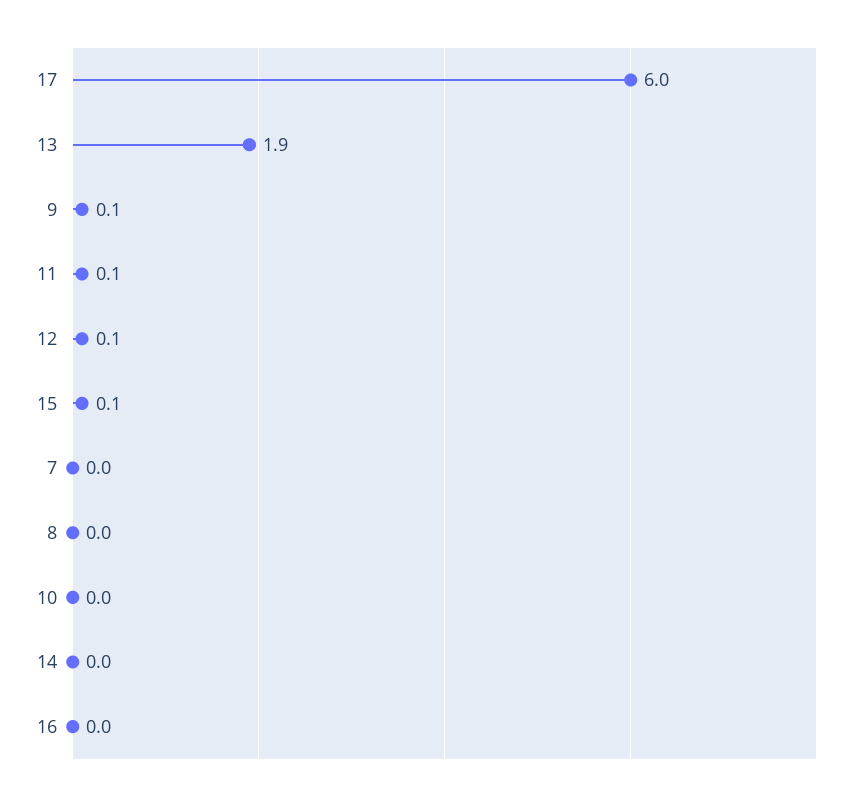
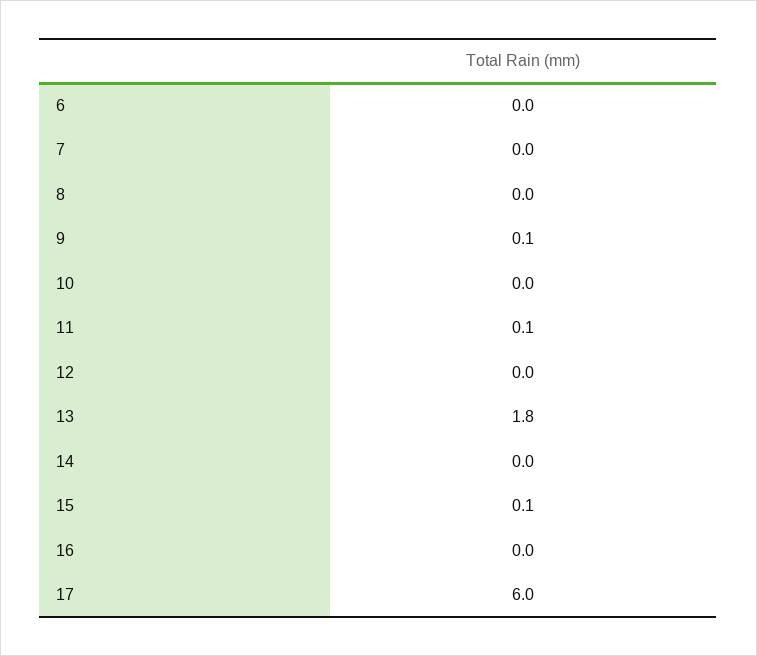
13: 1.9 -> 1.8
12: 0.1 -> 0
6: none -> 0

